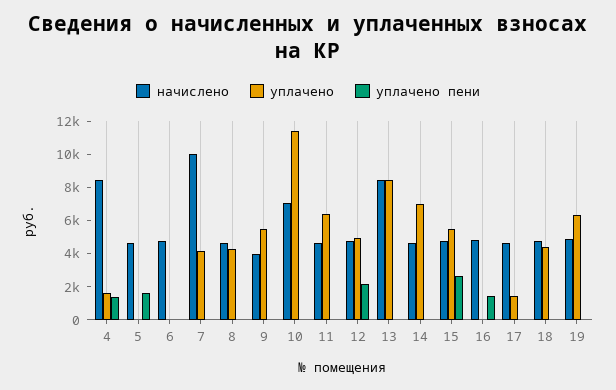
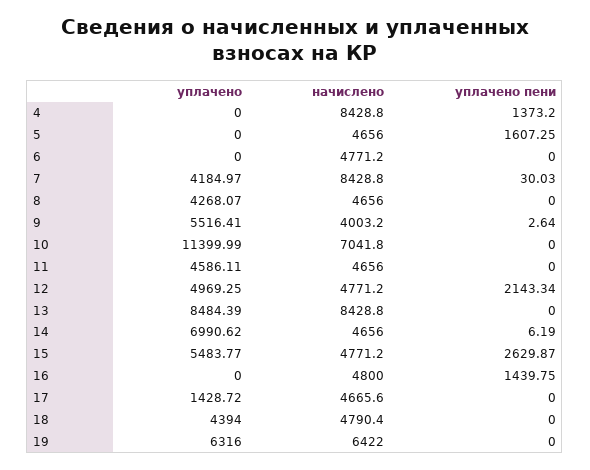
уплачено, 4: 1500 -> 0
начислено, 7: 10000 -> 8428.8
уплачено, 11: 6500 -> 4586.11
начислено, 19: 5000 -> 6422

